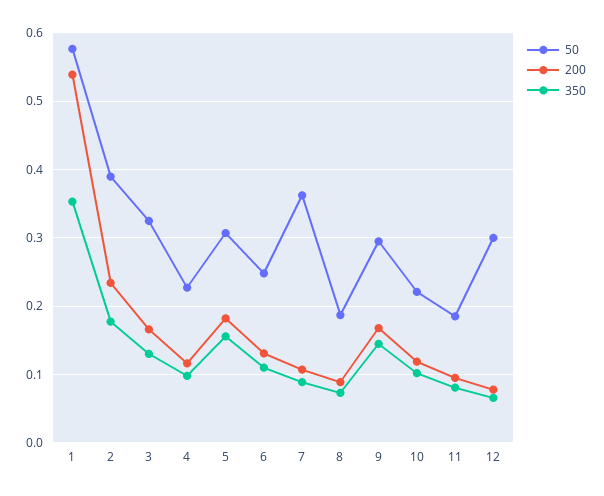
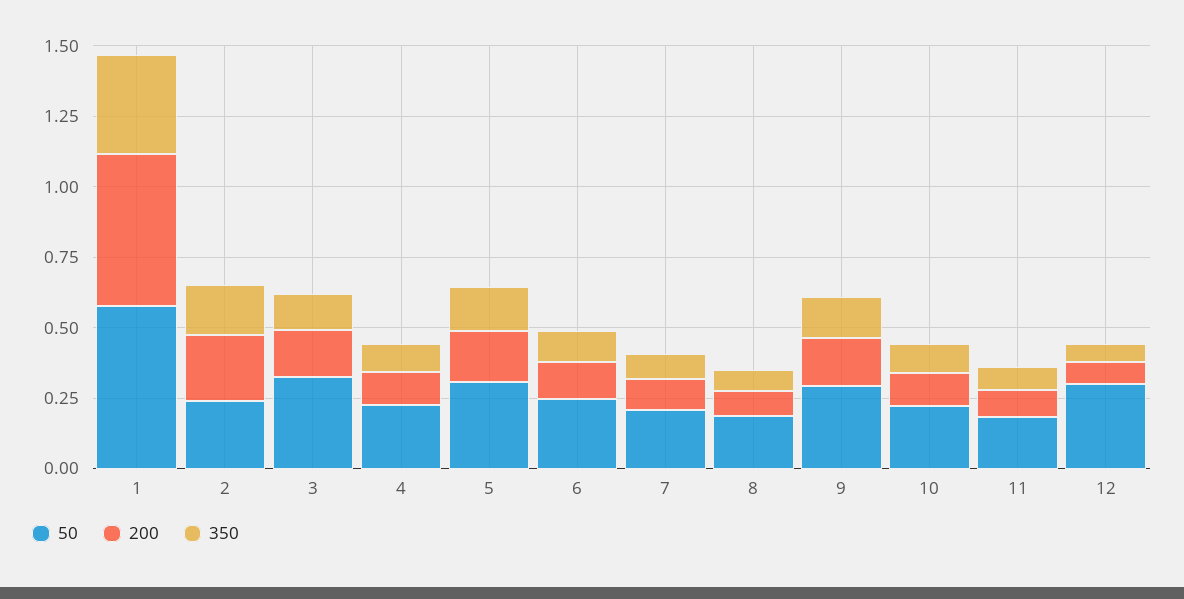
50, 2: 0.39 -> 0.25
50, 7: 0.36 -> 0.2

